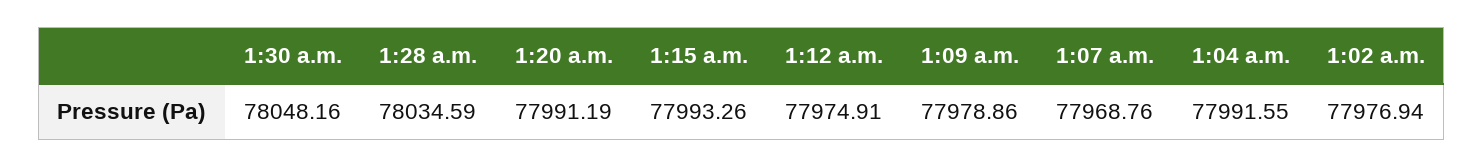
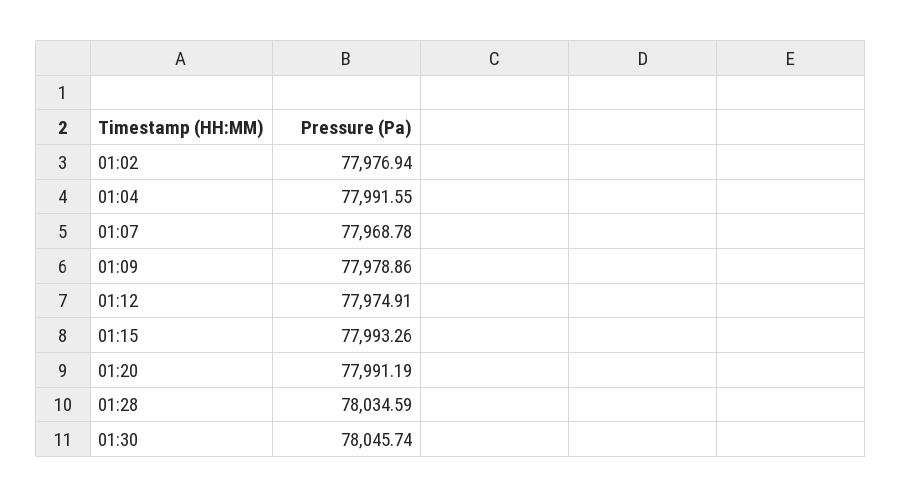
1:30 a.m.: 78048.16 -> 78045.74
1:07 a.m.: 77968.76 -> 77968.78

